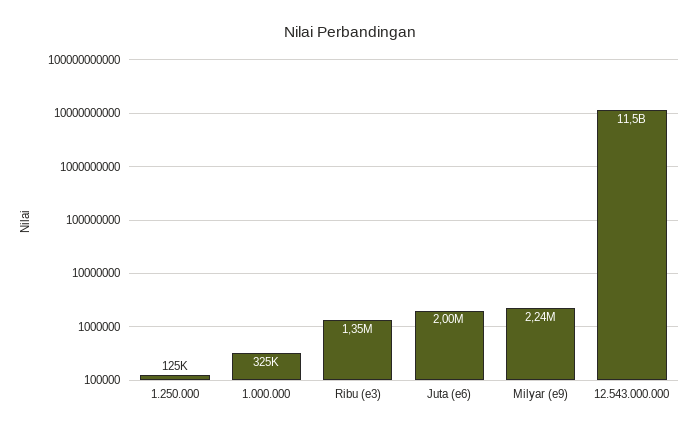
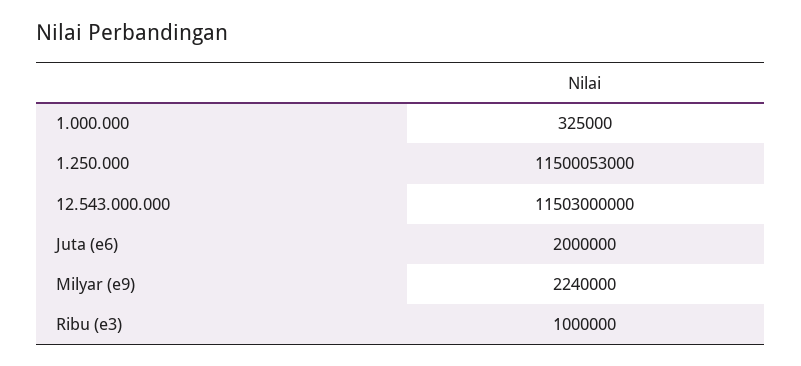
1.250.000: 125000 -> 11500053000
Ribu (e3): 1350000 -> 1000000

